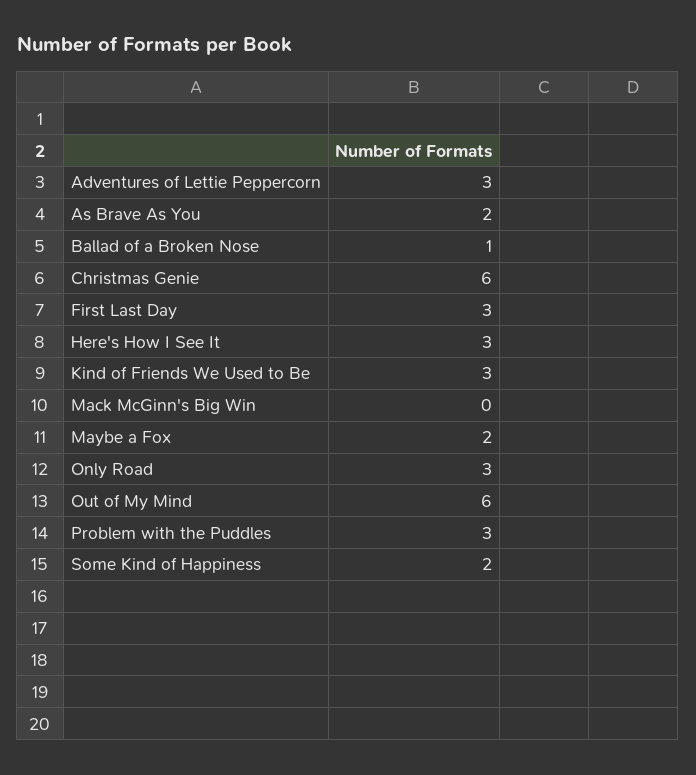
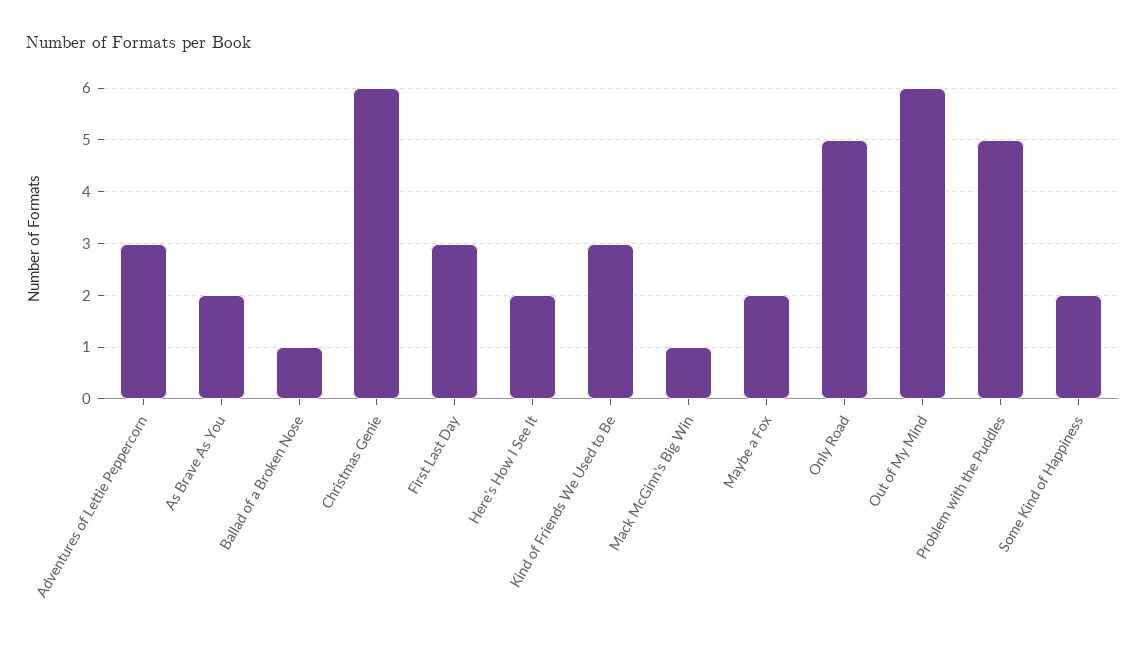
Here's How I See It: 3 -> 2
Mack McGinn's Big Win: 0 -> 1
Only Road: 3 -> 5
Problem with the Puddles: 3 -> 5

